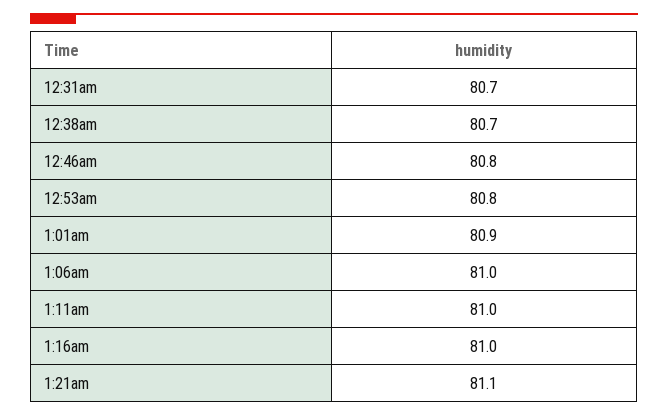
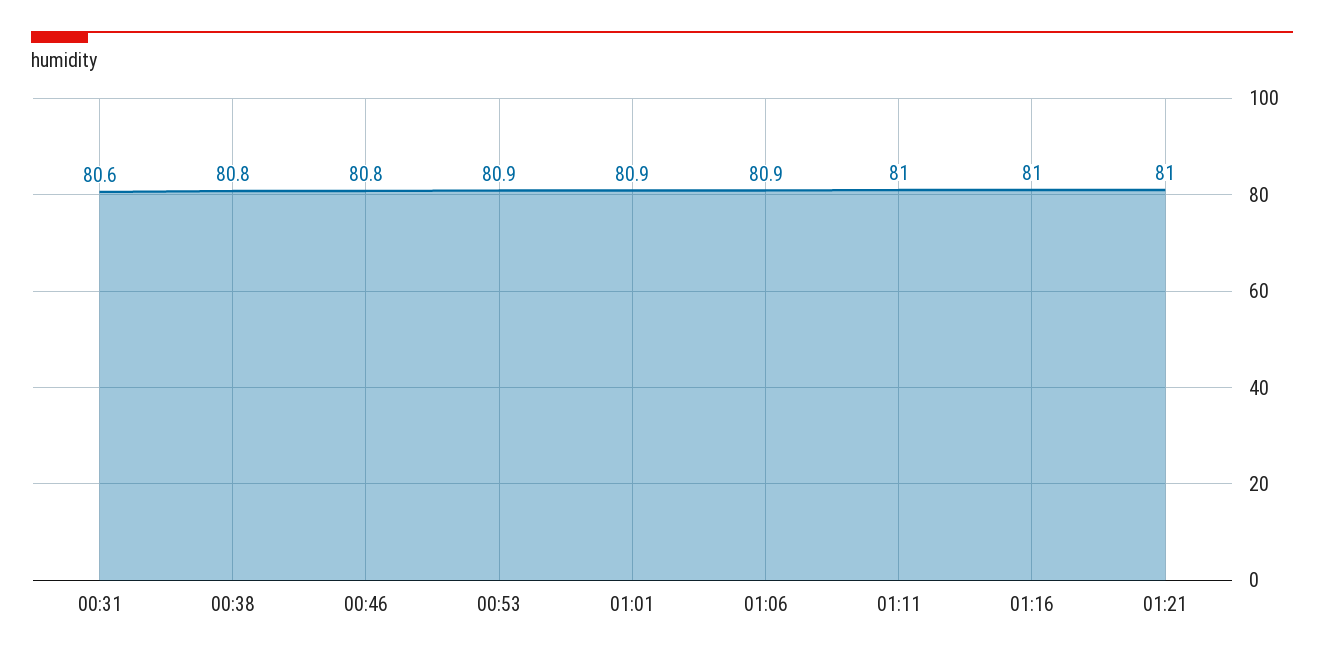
12:31am: 80.7 -> 80.6
12:38am: 80.7 -> 80.8
12:53am: 80.8 -> 80.9
1:06am: 81 -> 80.9
1:21am: 81.1 -> 81

